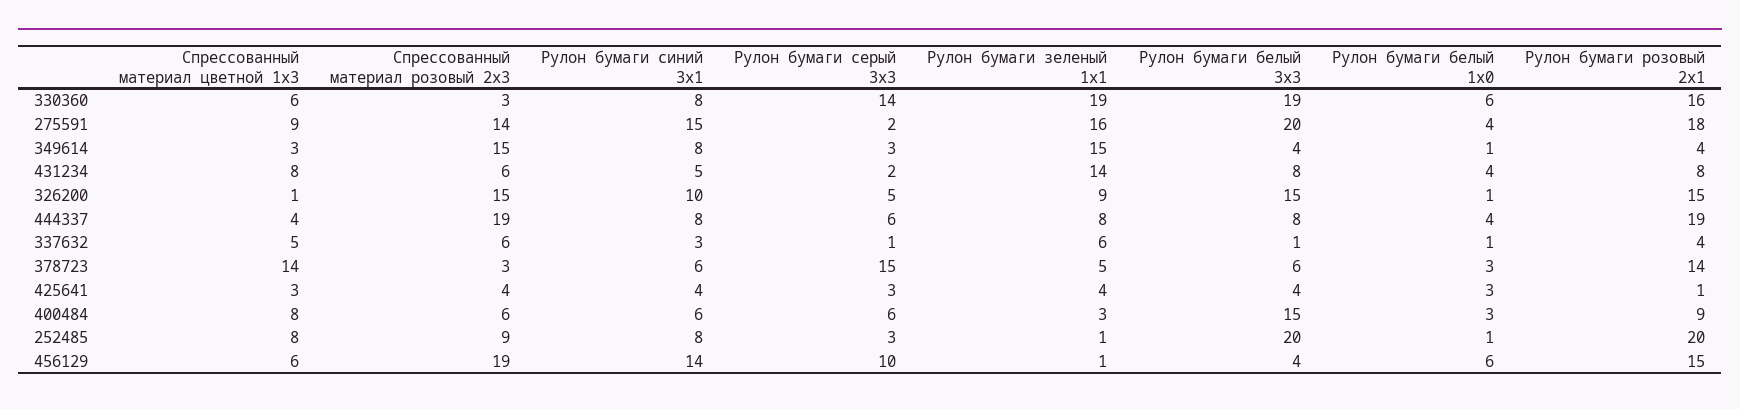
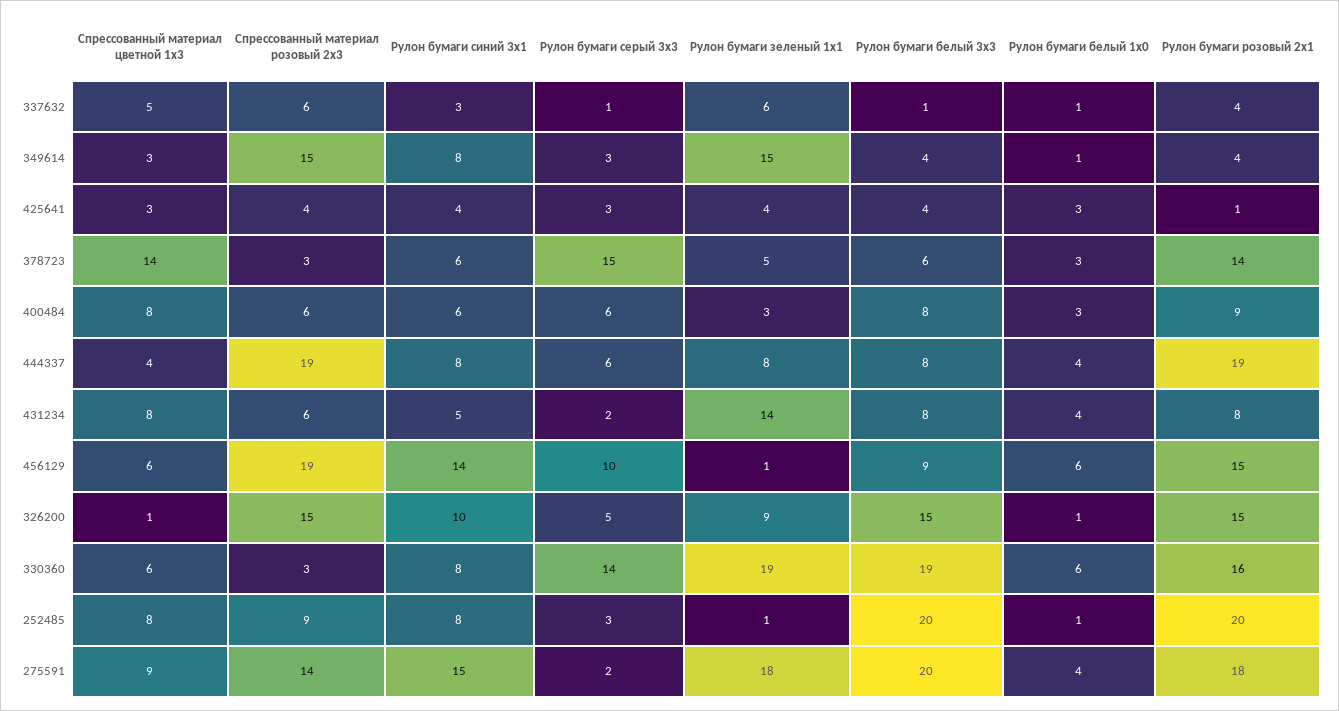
Рулон бумаги зеленый 1x1, 275591: 16 -> 18
Рулон бумаги белый 3x3, 400484: 15 -> 8
Рулон бумаги белый 3x3, 456129: 4 -> 9

